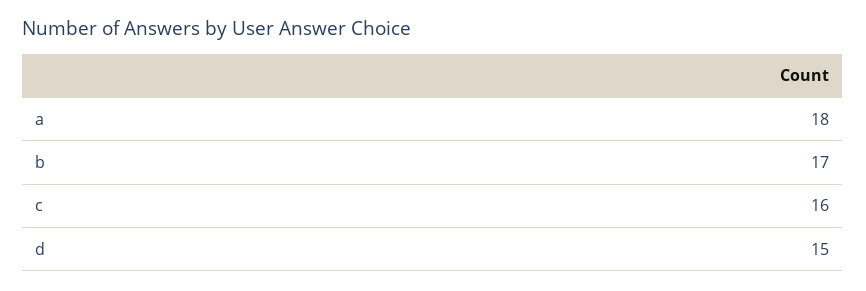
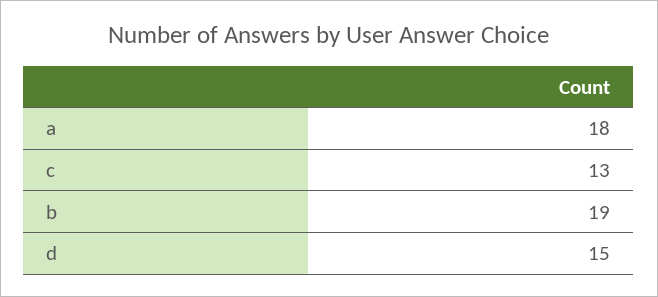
b: 17 -> 19
c: 16 -> 13

